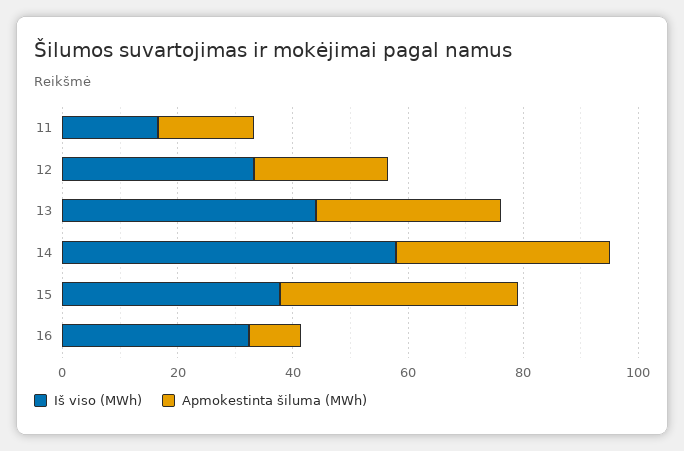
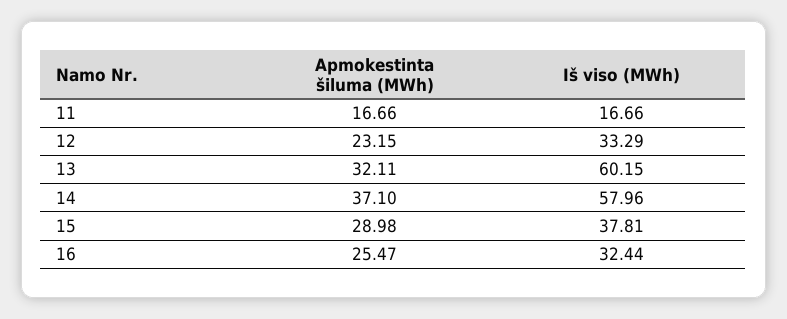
Iš viso (MWh), 13: 45 -> 60.15
Apmokestinta šiluma (MWh), 15: 40 -> 28.98
Apmokestinta šiluma (MWh), 16: 10 -> 25.47

